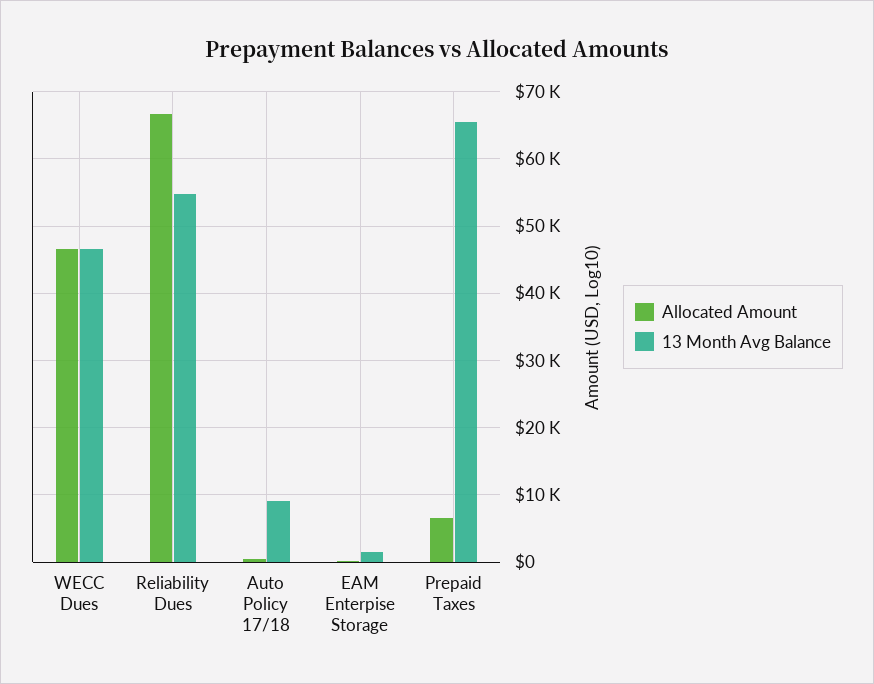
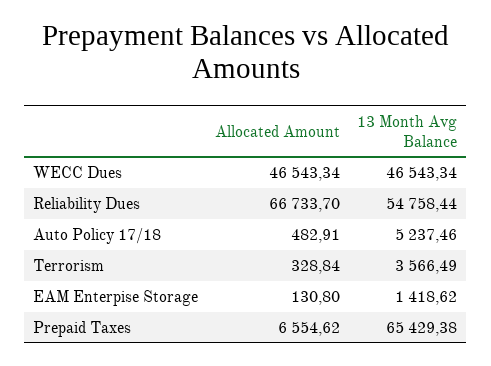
13 Month Avg Balance, Auto Policy 17/18: 9000 -> 5237.46
Allocated Amount, Terrorism: none -> 328.84
13 Month Avg Balance, Terrorism: none -> 3566.49

